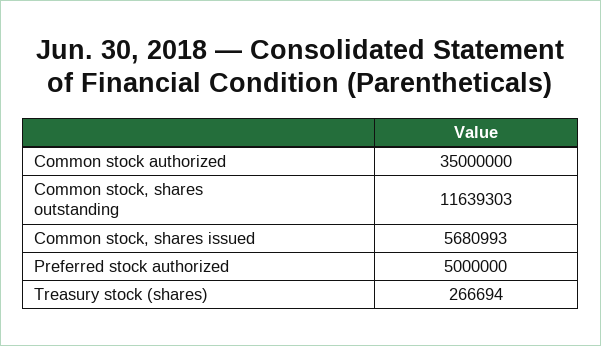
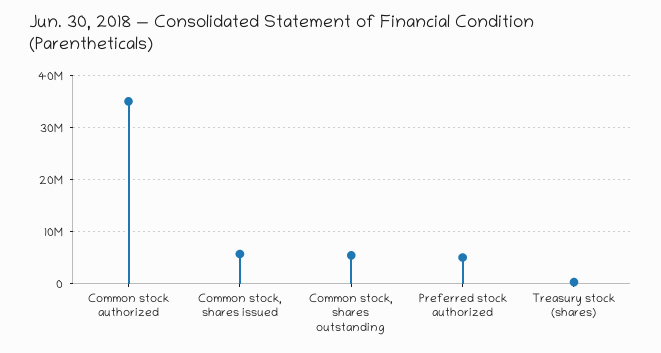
Common stock, shares outstanding: 11639303 -> 6000000

